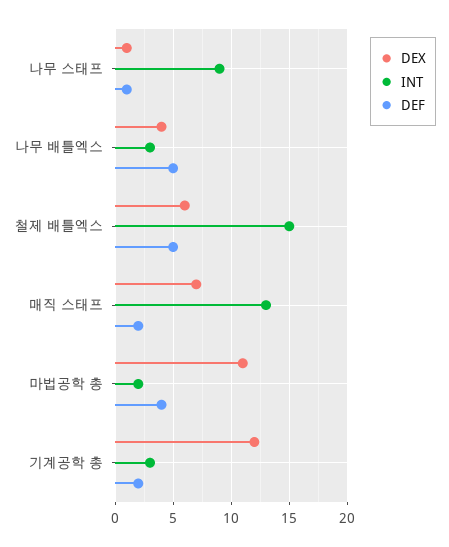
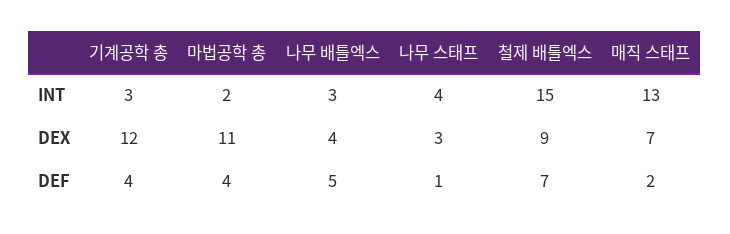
DEX, 나무 스태프: 1 -> 3
INT, 나무 스태프: 9 -> 4
DEX, 철제 배틀엑스: 6 -> 9
DEF, 철제 배틀엑스: 5 -> 7
DEF, 기계공학 총: 2 -> 4

